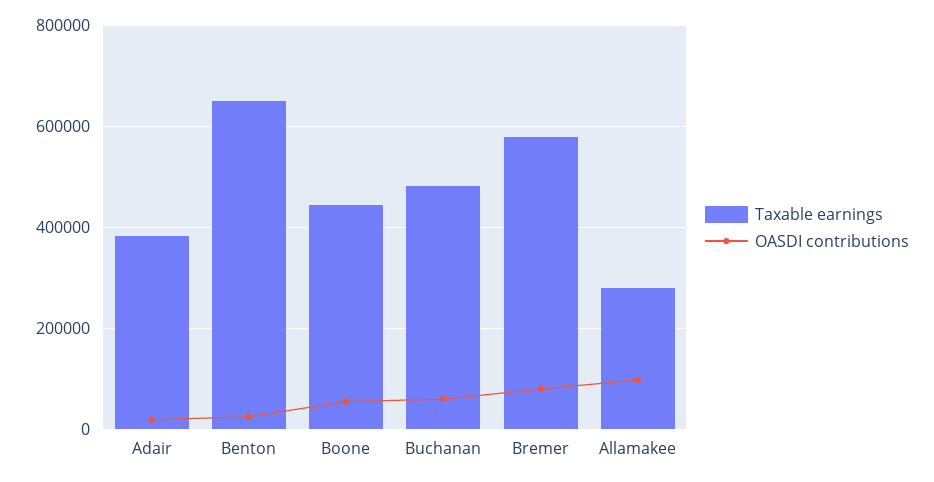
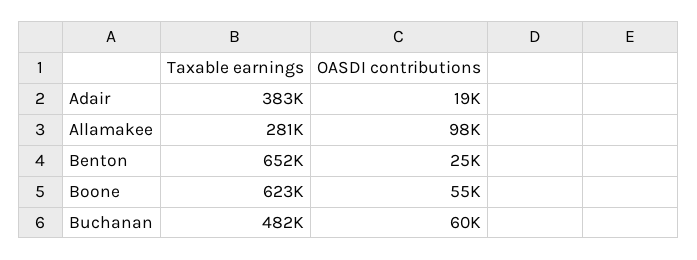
Taxable earnings, Boone: 440000 -> 623000
Taxable earnings, Bremer: 580000 -> none
OASDI contributions, Bremer: 80000 -> none

